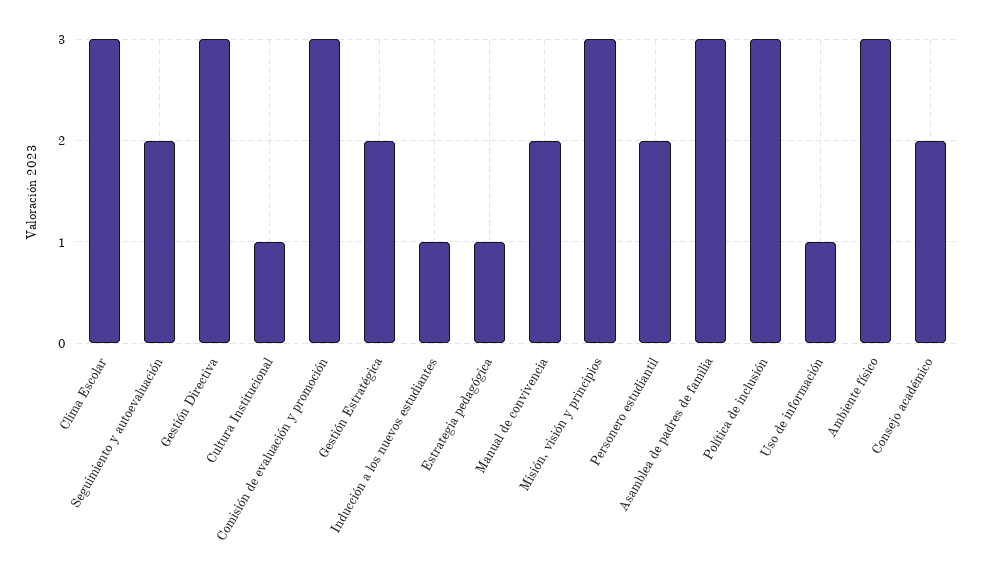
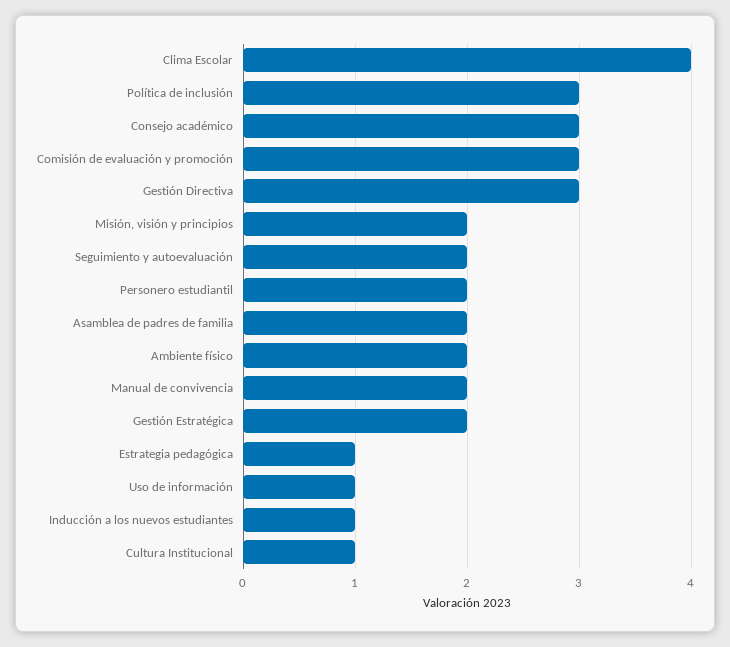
Clima Escolar: 3 -> 4
Misión, visión y principios: 3 -> 2
Asamblea de padres de familia: 3 -> 2
Ambiente físico: 3 -> 2
Consejo académico: 2 -> 3

